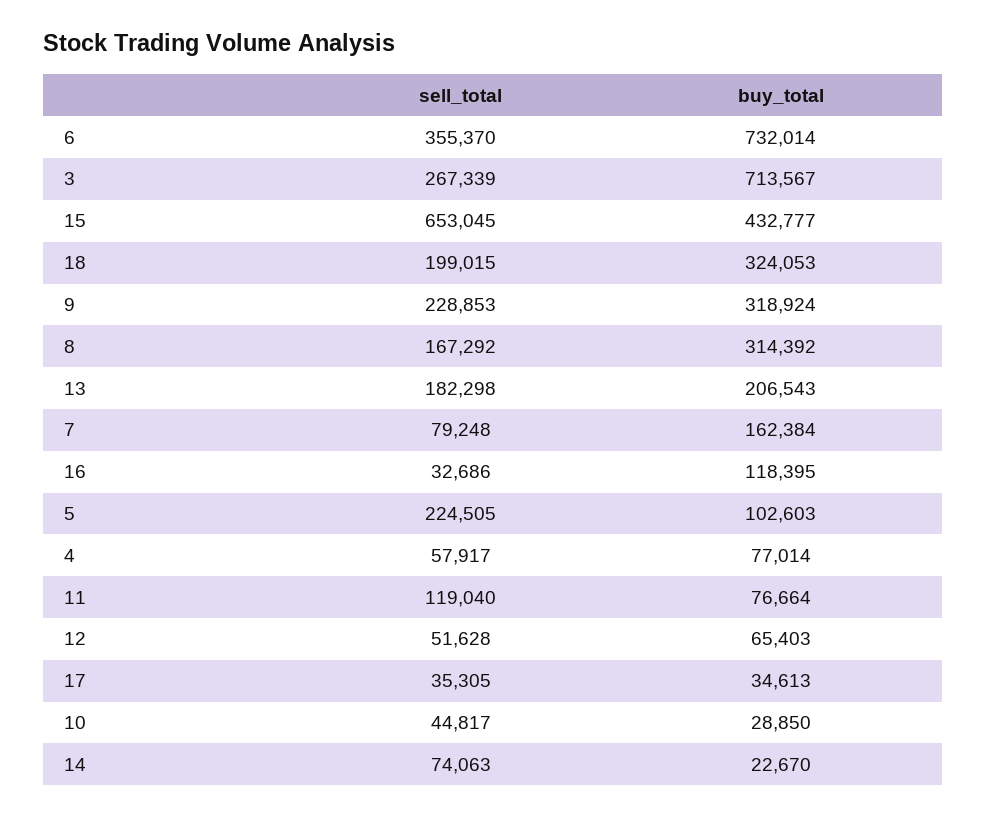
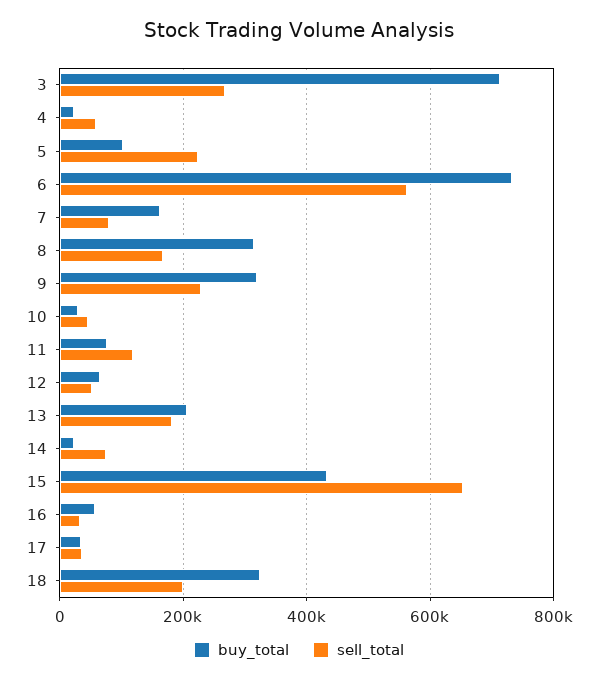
sell_total, 6: 355370 -> 560000
buy_total, 16: 118395 -> 60000
buy_total, 4: 77014 -> 20000

